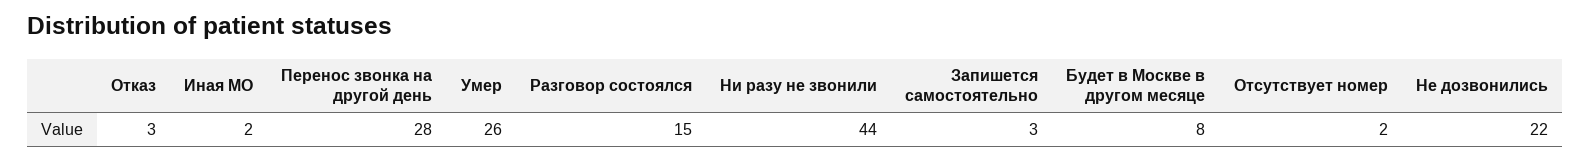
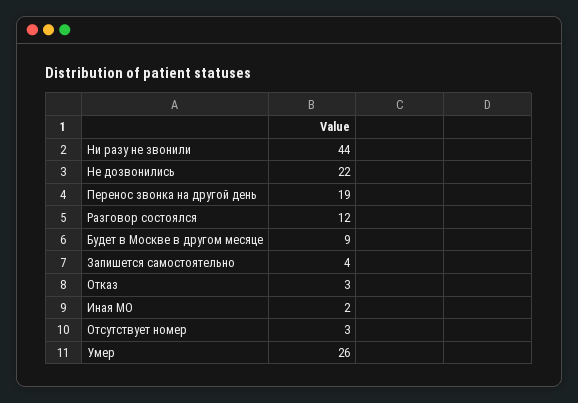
Перенос звонка на другой день: 28 -> 19
Разговор состоялся: 15 -> 12
Запишется самостоятельно: 3 -> 4
Будет в Москве в другом месяце: 8 -> 9
Отсутствует номер: 2 -> 3

